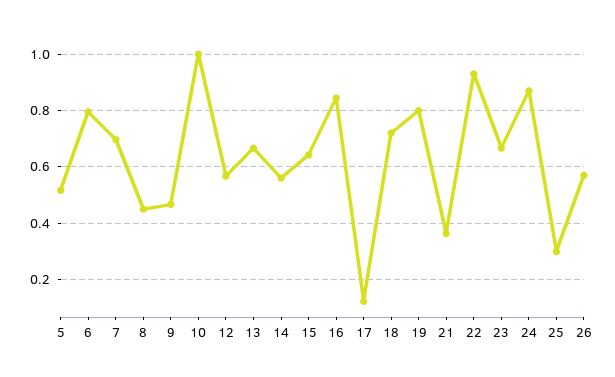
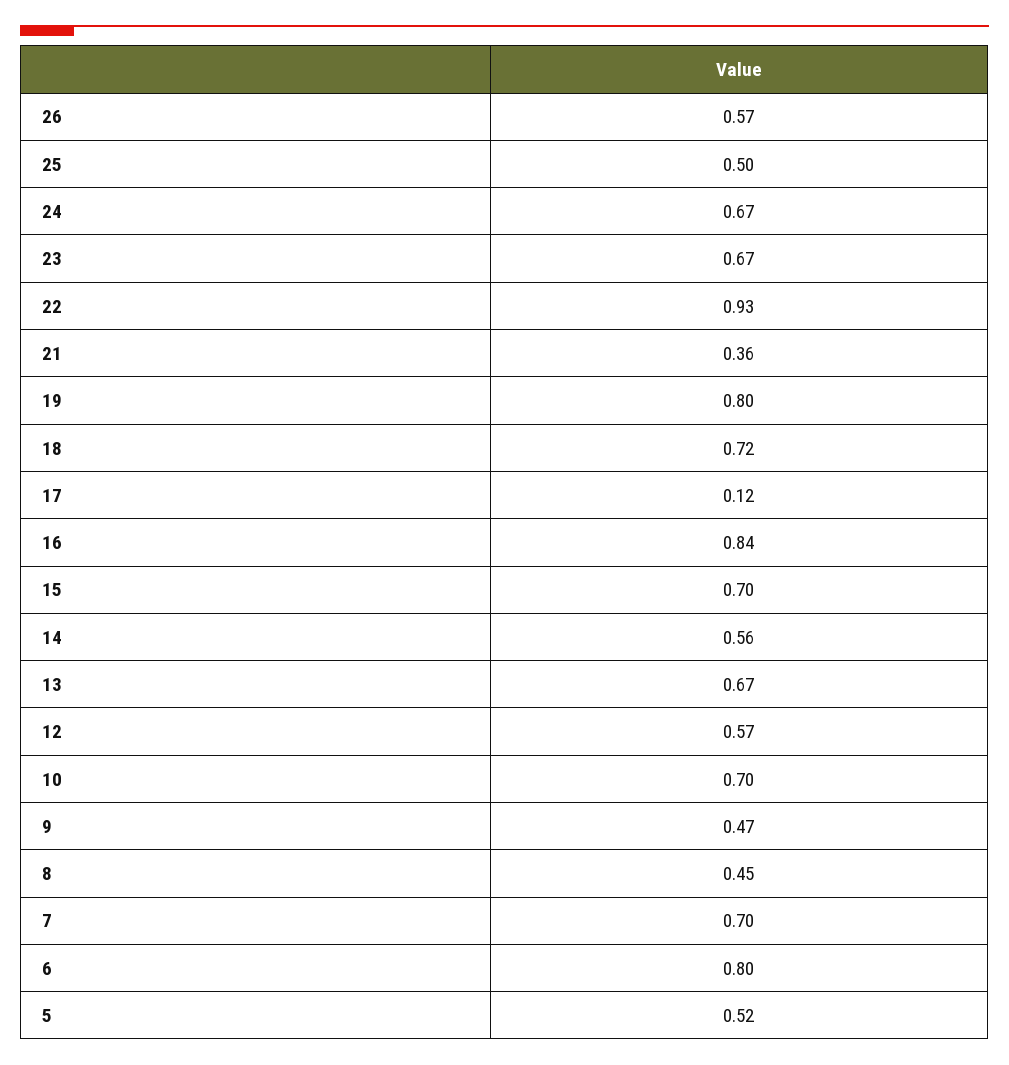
10: 1 -> 0.7
15: 0.65 -> 0.7
24: 0.875 -> 0.67
25: 0.3 -> 0.5

